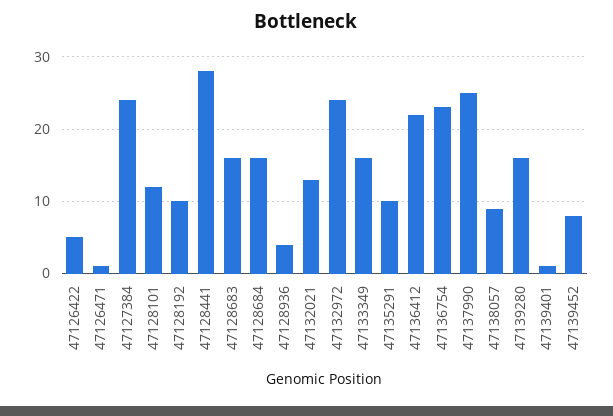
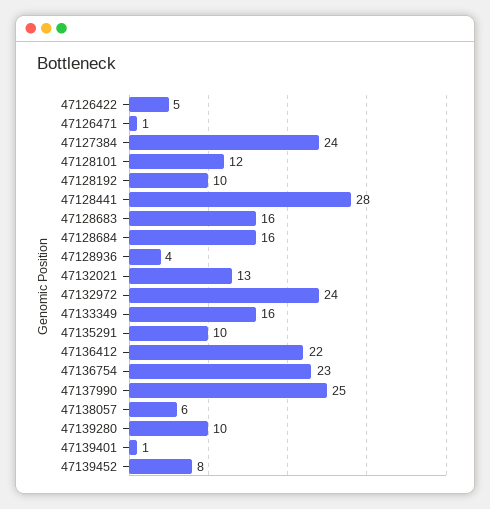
47138057: 9 -> 6
47139280: 16 -> 10

